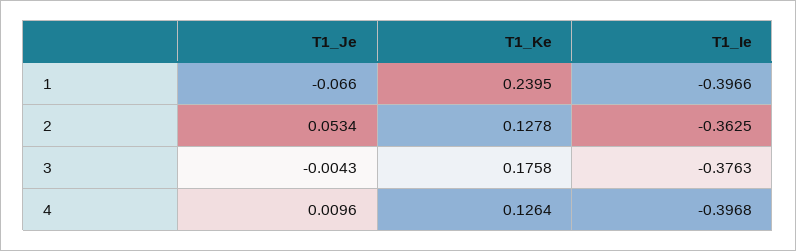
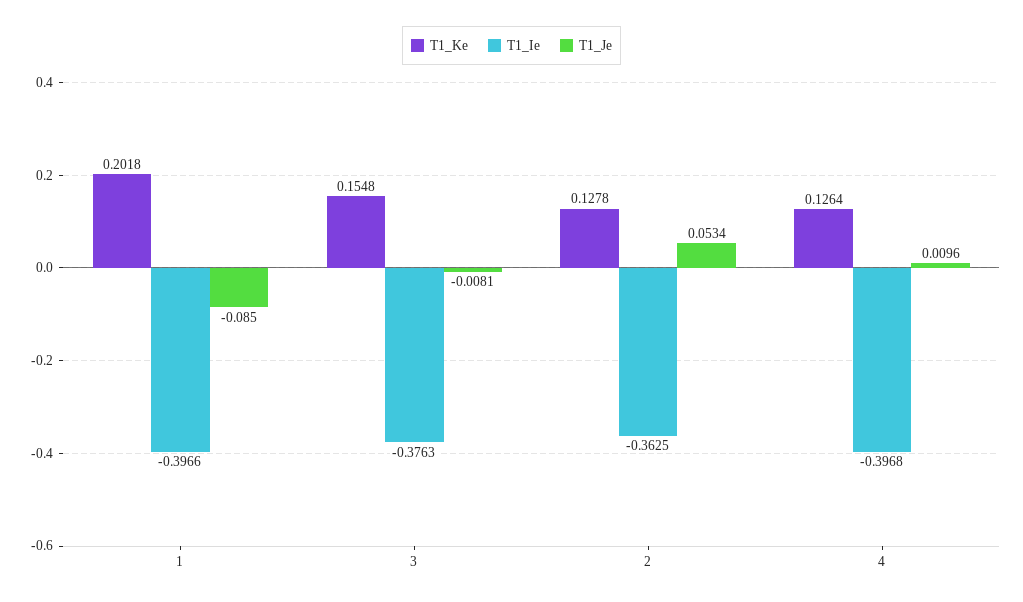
T1_Je, 1: -0.066 -> -0.085
T1_Ke, 1: 0.2395 -> 0.2018
T1_Je, 3: -0.0043 -> -0.0081
T1_Ke, 3: 0.1758 -> 0.1548

